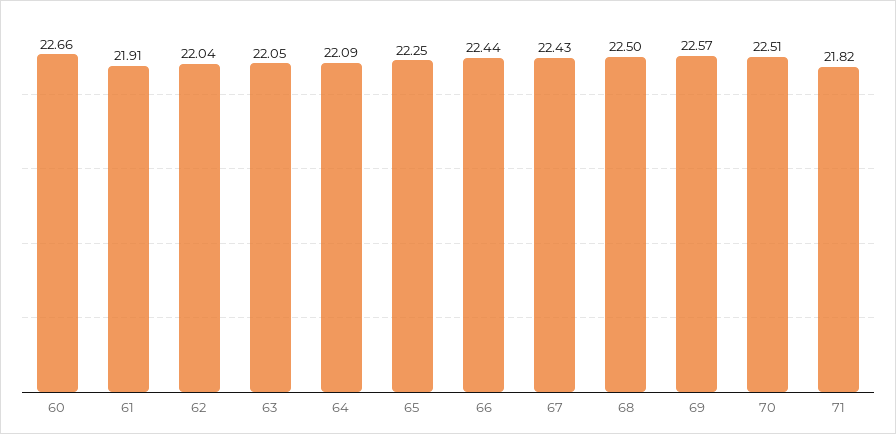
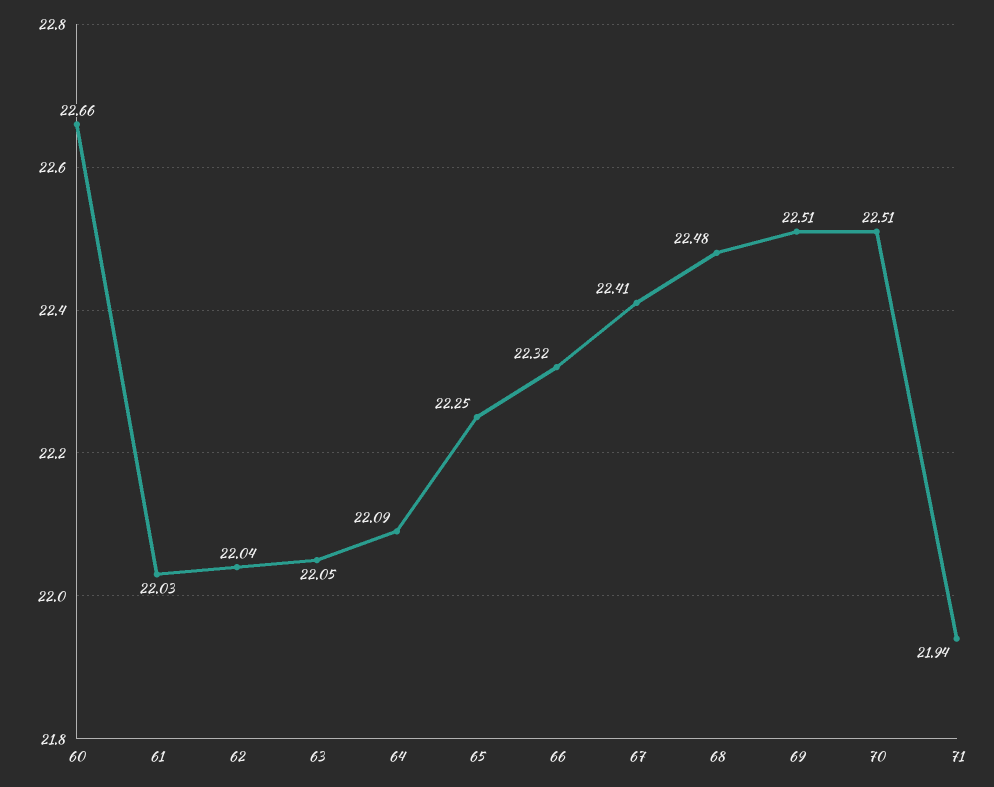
61: 21.91 -> 22.03
66: 22.44 -> 22.32
67: 22.43 -> 22.41
68: 22.5 -> 22.48
69: 22.57 -> 22.51
71: 21.82 -> 21.94

